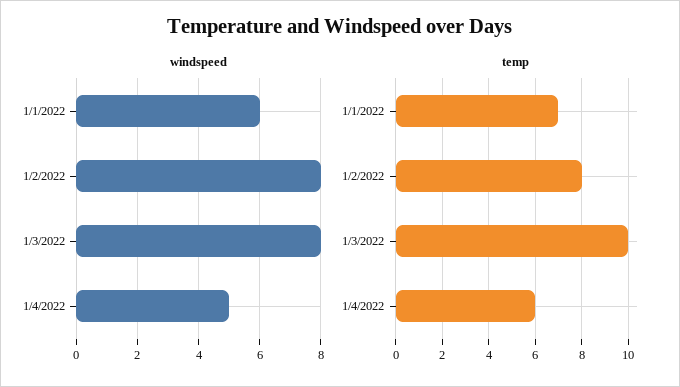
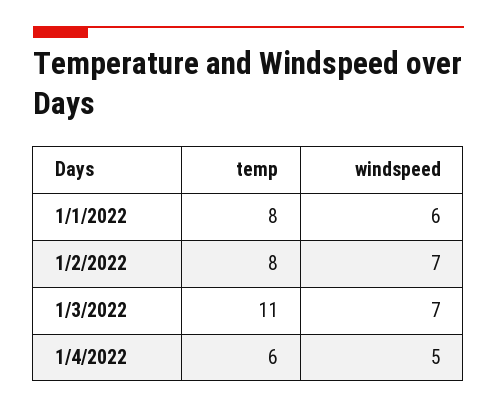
windspeed, 1/2/2022: 8 -> 7
windspeed, 1/3/2022: 8 -> 7
temp, 1/1/2022: 7 -> 8
temp, 1/3/2022: 10 -> 11

